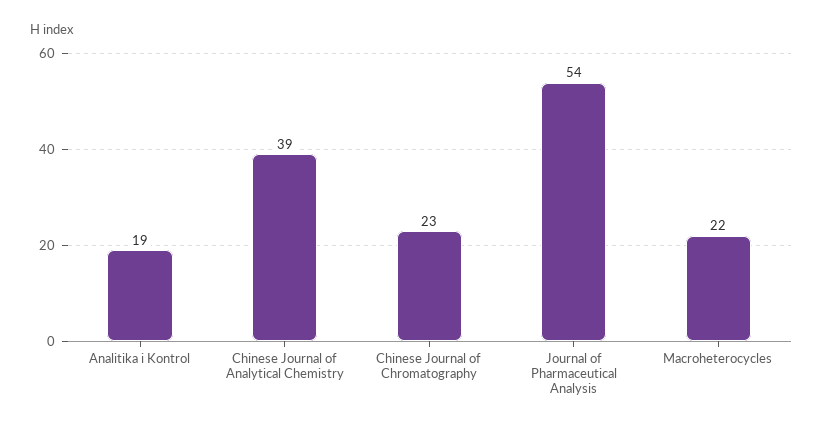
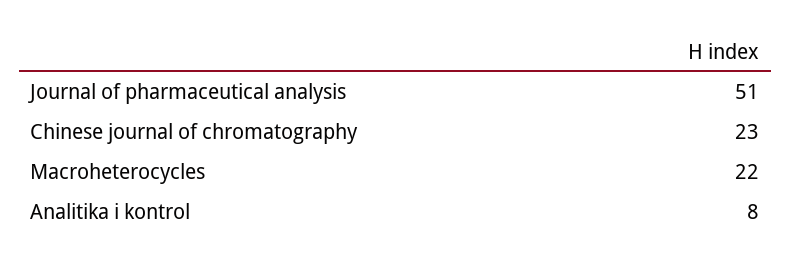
Analitika i Kontrol: 19 -> 8
Chinese Journal of Analytical Chemistry: 39 -> none
Journal of Pharmaceutical Analysis: 54 -> 51

